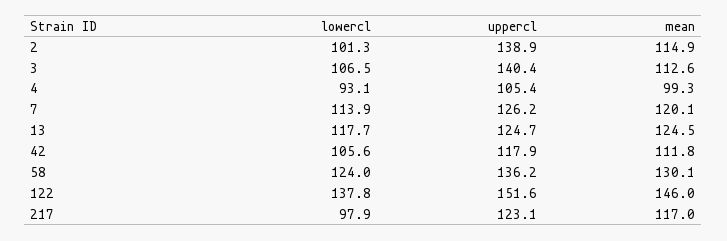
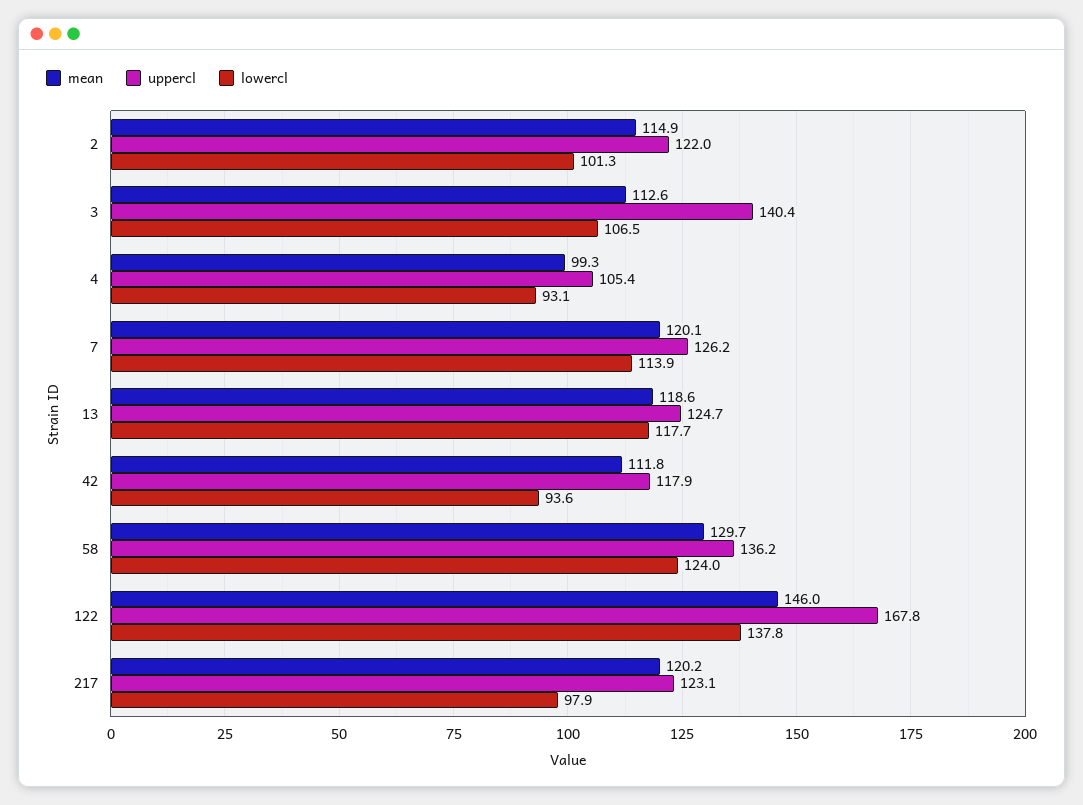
uppercl, 2: 138.9 -> 122
mean, 13: 124.5 -> 118.6
lowercl, 42: 105.6 -> 93.6
mean, 58: 130.1 -> 129.7
uppercl, 122: 151.6 -> 167.8
mean, 217: 117 -> 120.2

